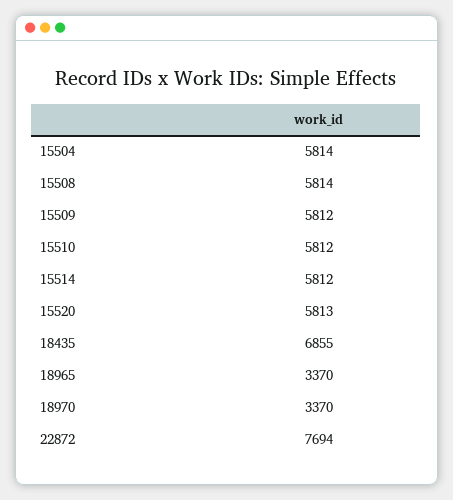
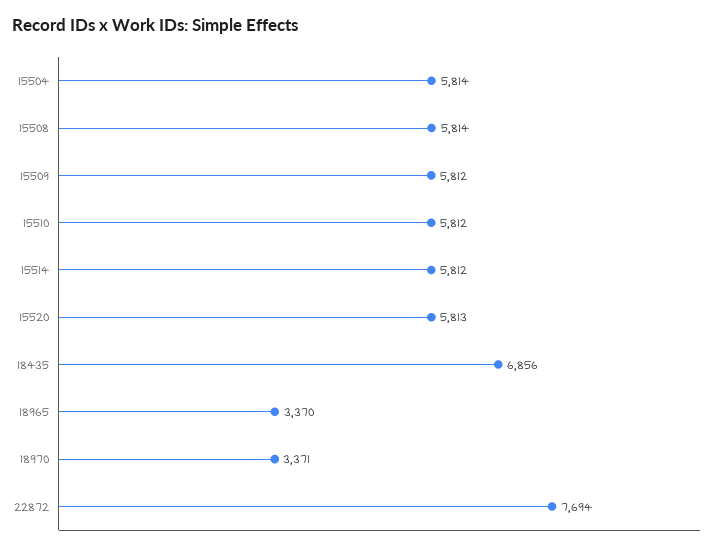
18435: 6855 -> 6856
18970: 3370 -> 3371

